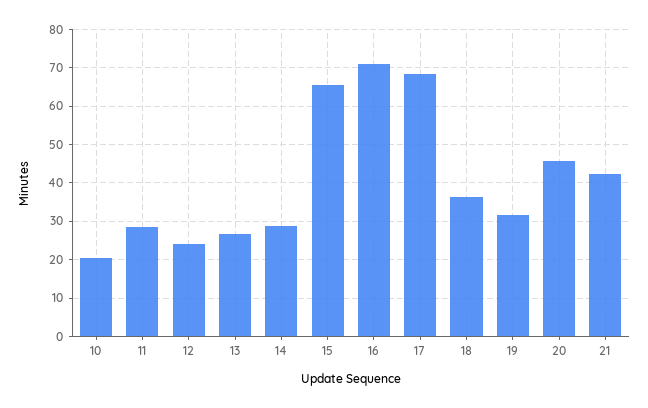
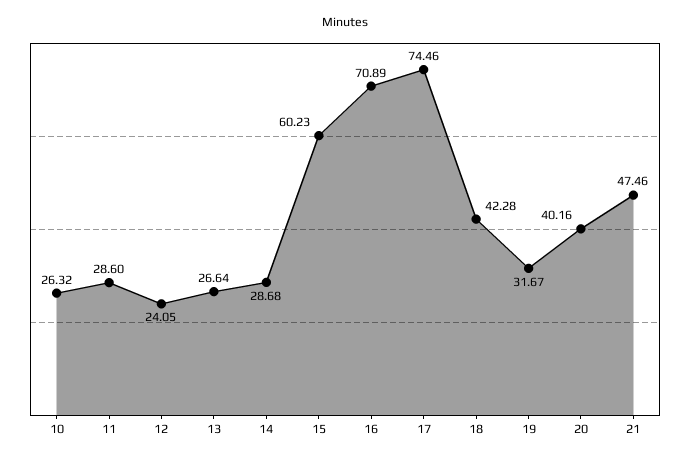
10: 20 -> 26.32
15: 66 -> 60.23
17: 68 -> 74.46
18: 36 -> 42.28
20: 46 -> 40.16
21: 42 -> 47.46

